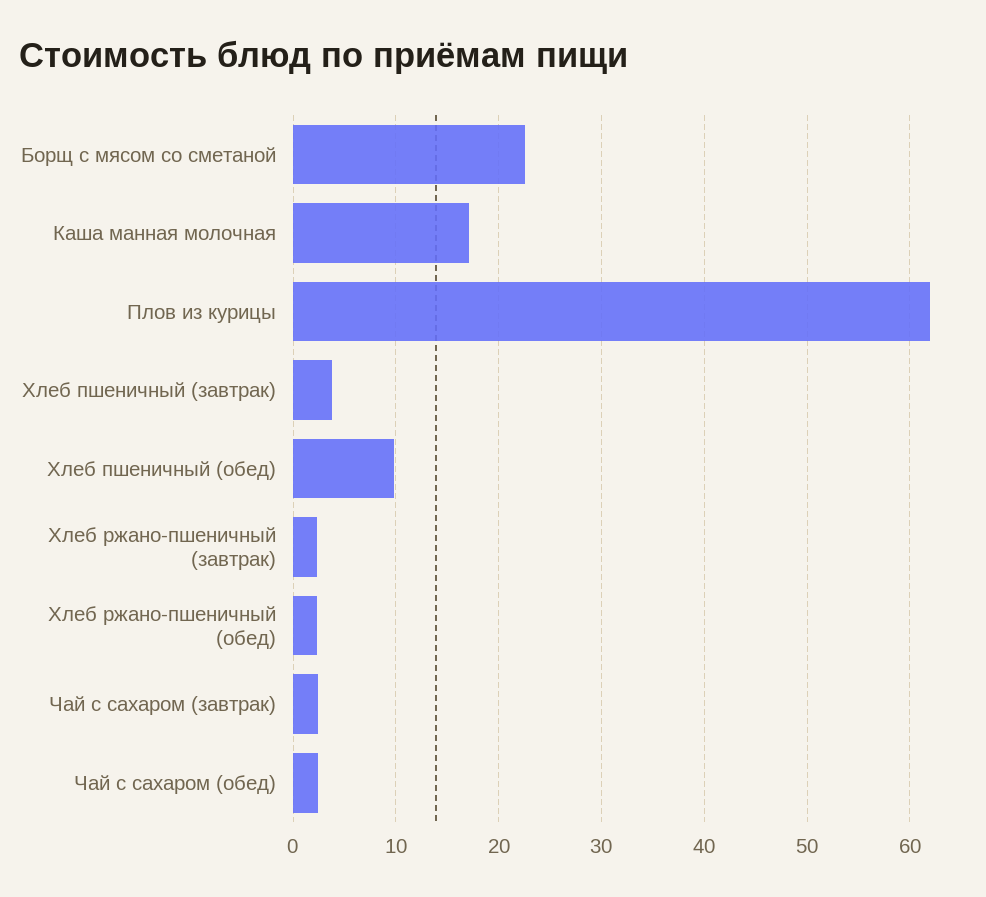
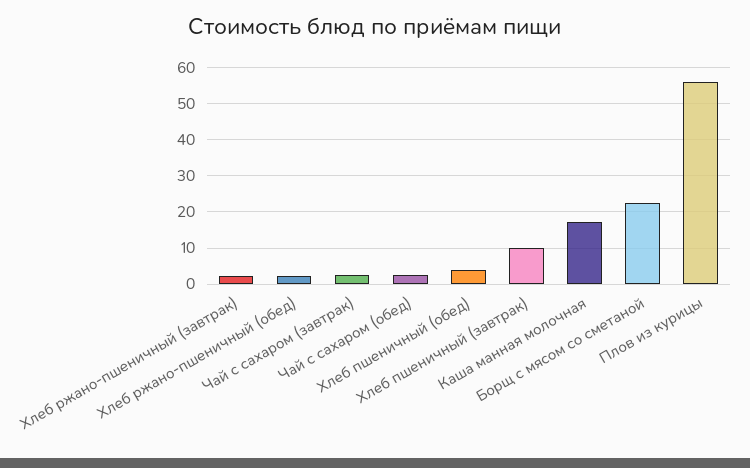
Плов из курицы: 62 -> 56
Хлеб пшеничный (завтрак): 4 -> 10
Хлеб пшеничный (обед): 10 -> 4

